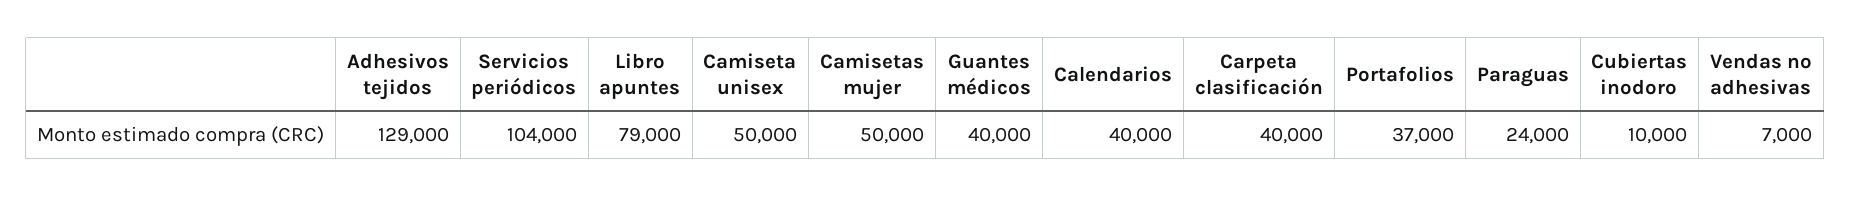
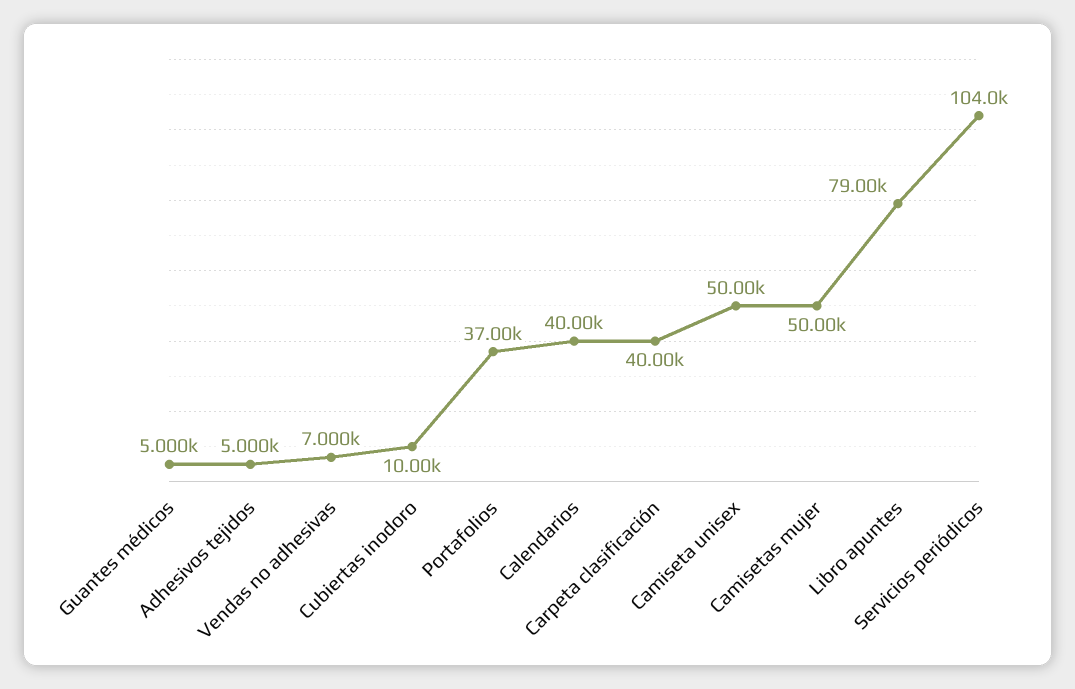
Adhesivos tejidos: 129000 -> 5000
Guantes médicos: 40000 -> 5000
Paraguas: 24000 -> none

